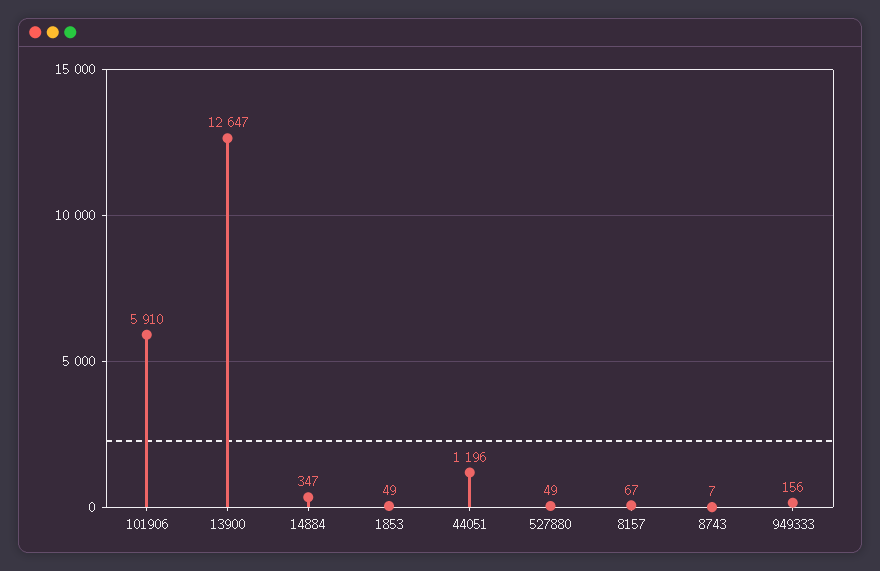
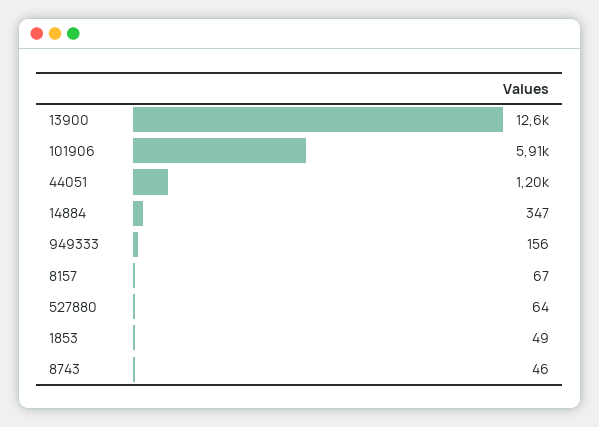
527880: 49 -> 64
8743: 7 -> 46

